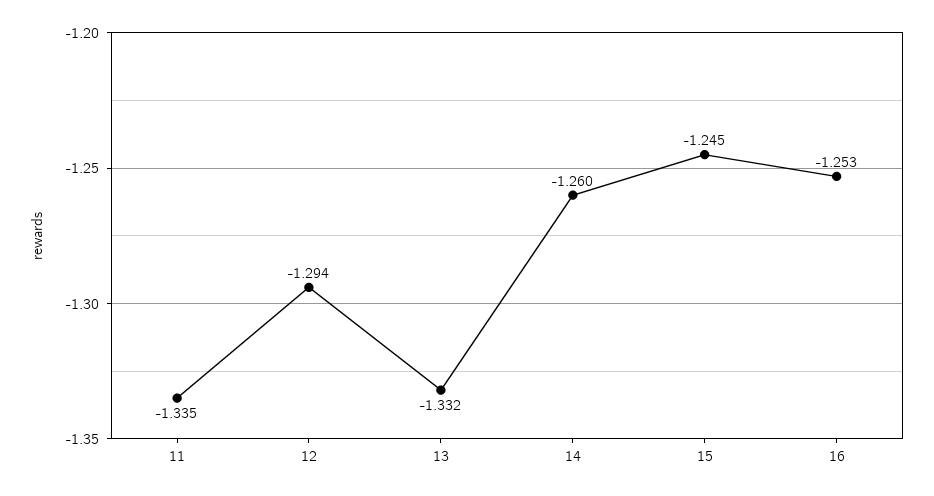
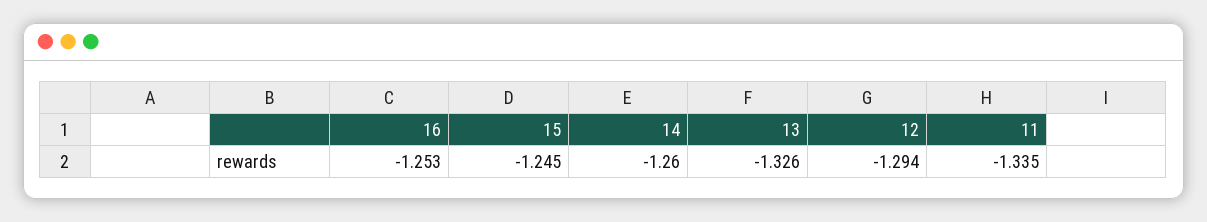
13: -1.332 -> -1.326

